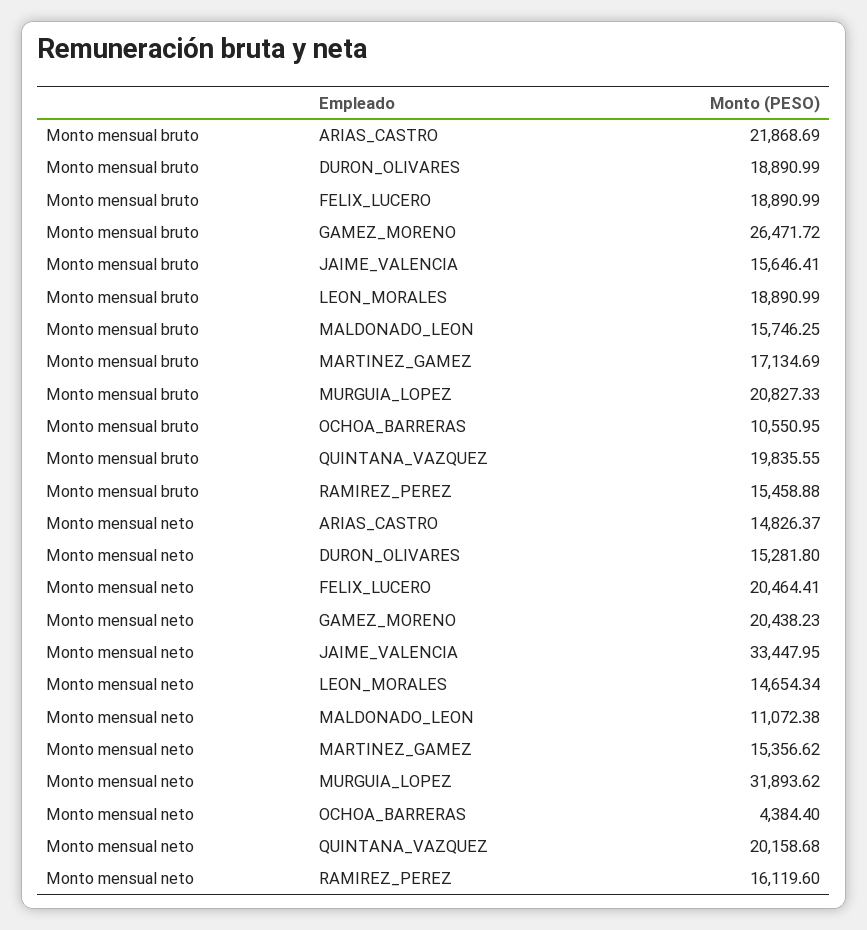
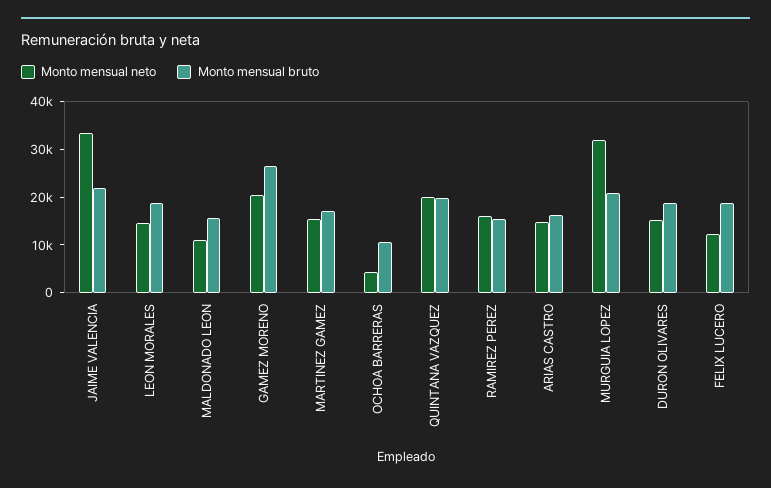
Monto mensual bruto, ARIAS_CASTRO: 21868.69 -> 16000
Monto mensual bruto, JAIME_VALENCIA: 15646.41 -> 22000
Monto mensual neto, FELIX_LUCERO: 20464.41 -> 12000

